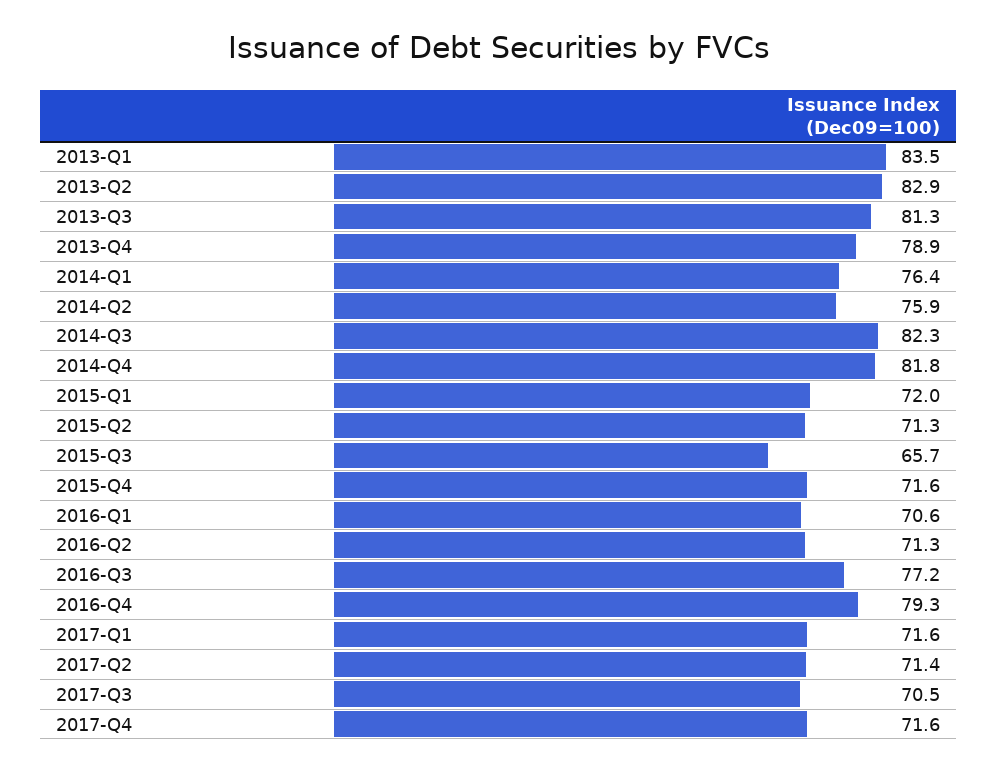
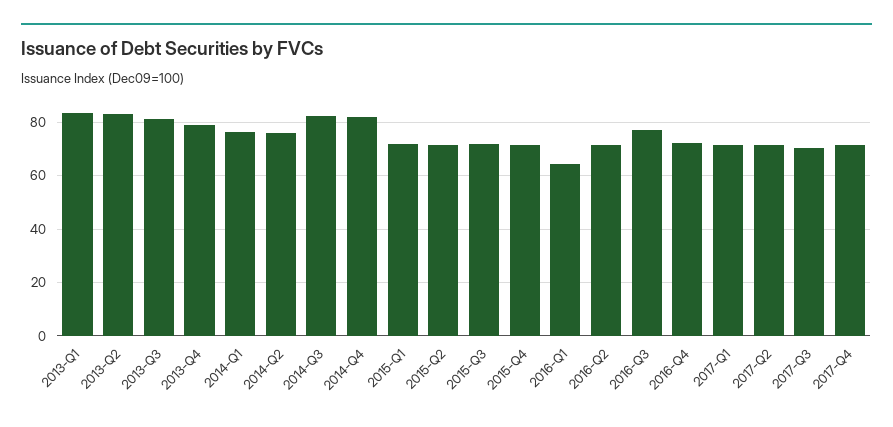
2015-Q3: 65.7 -> 72.5
2016-Q1: 70.6 -> 65
2016-Q4: 79.3 -> 72.5

